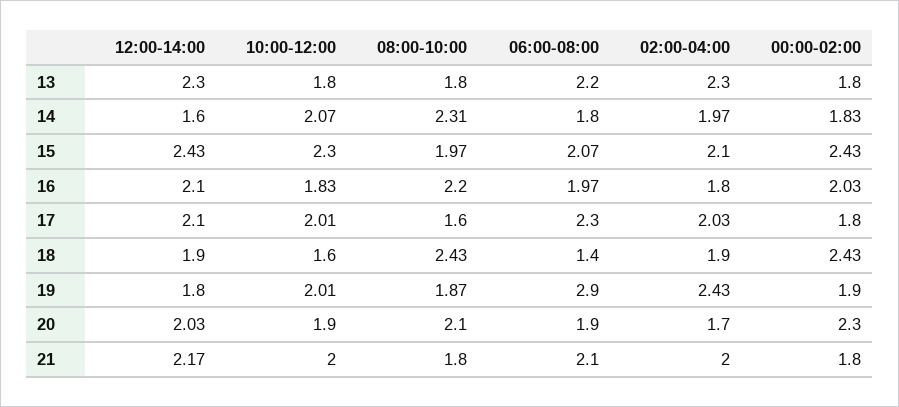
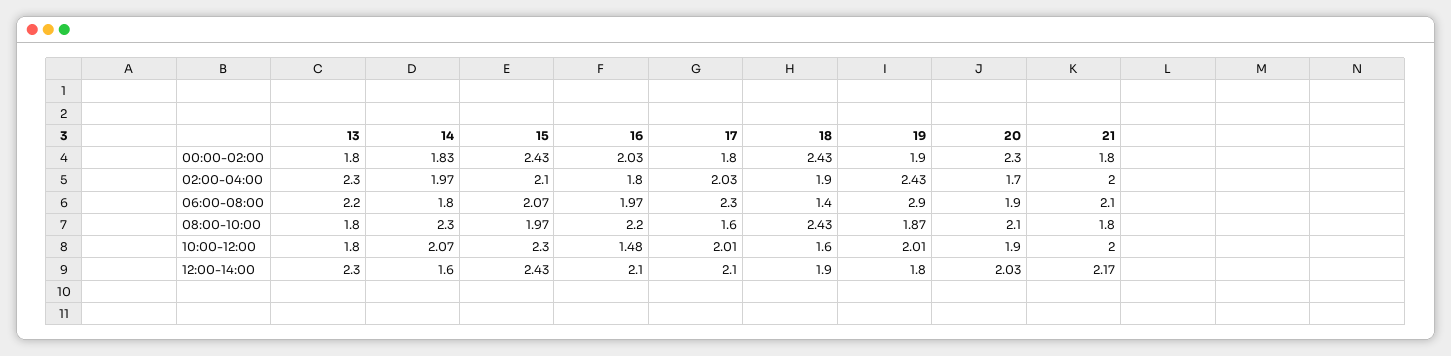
08:00-10:00, 14: 2.31 -> 2.3
10:00-12:00, 16: 1.83 -> 1.48

